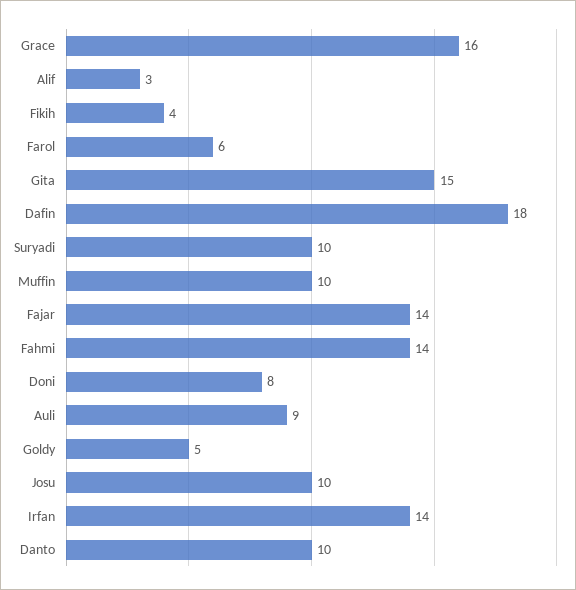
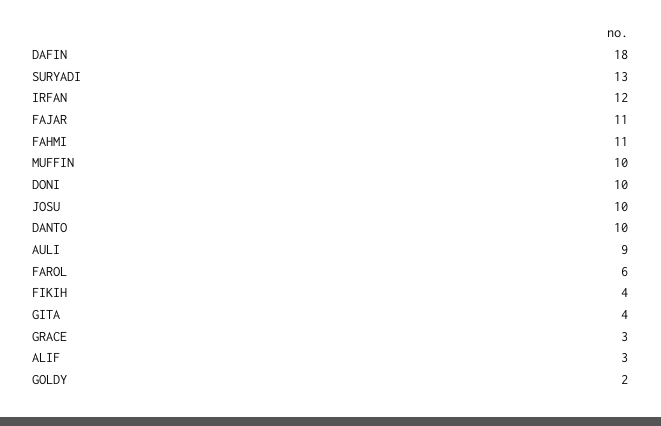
Grace: 16 -> 3
Gita: 15 -> 4
Suryadi: 10 -> 13
Fajar: 14 -> 11
Fahmi: 14 -> 11
Doni: 8 -> 10
Goldy: 5 -> 2
Irfan: 14 -> 12

